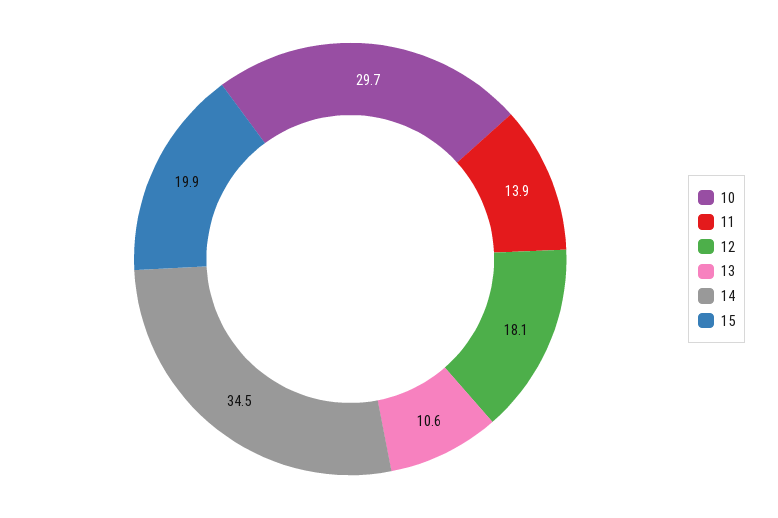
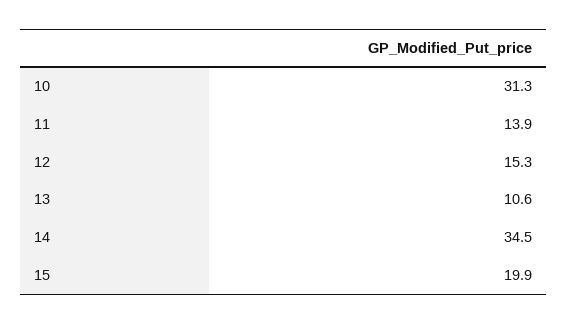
10: 29.7 -> 31.3
12: 18.1 -> 15.3

